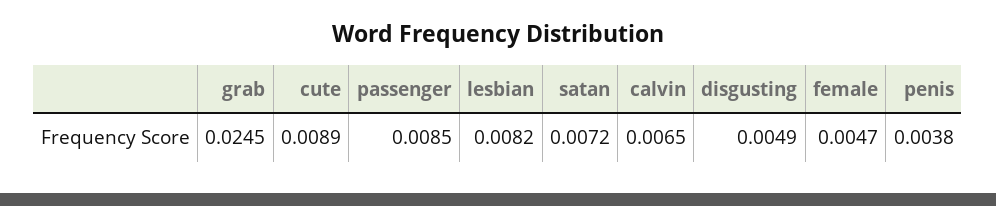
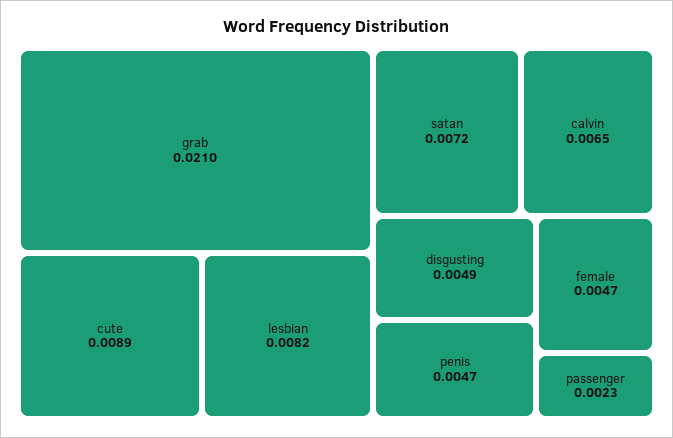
grab: 0.0245 -> 0.021
passenger: 0.0085 -> 0.0023
penis: 0.0038 -> 0.0047

